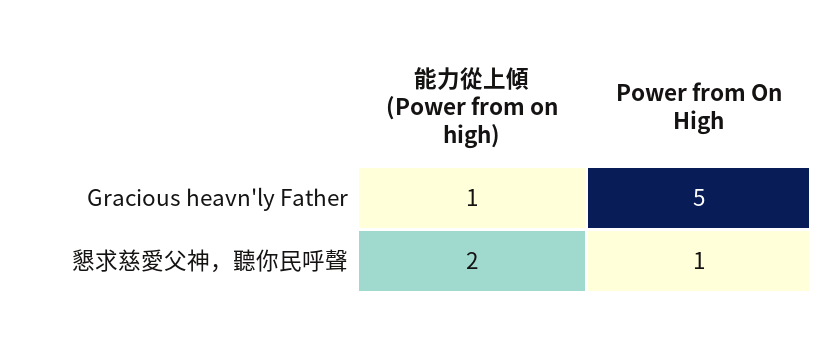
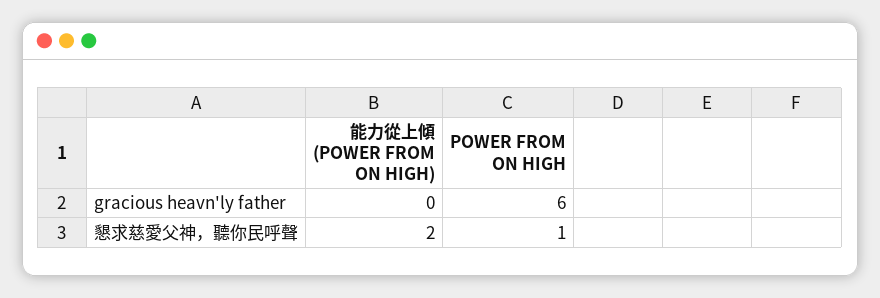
能力從上傾 (Power from on high), Gracious heavn'ly Father: 1 -> 0
Power from On High, Gracious heavn'ly Father: 5 -> 6

